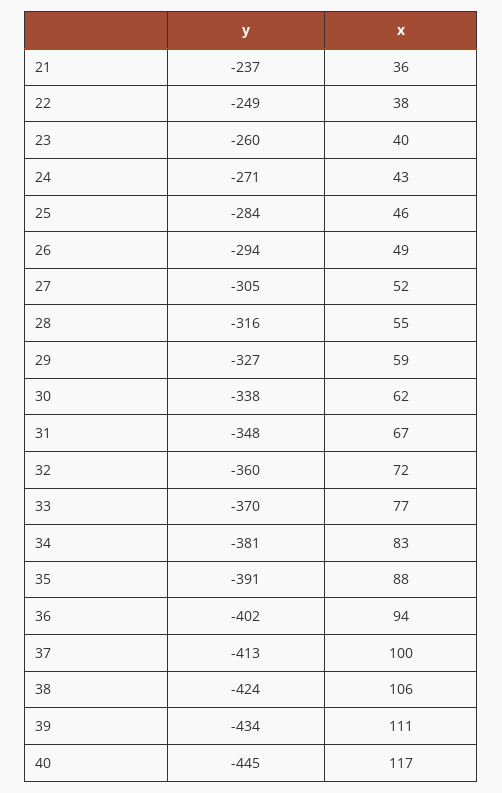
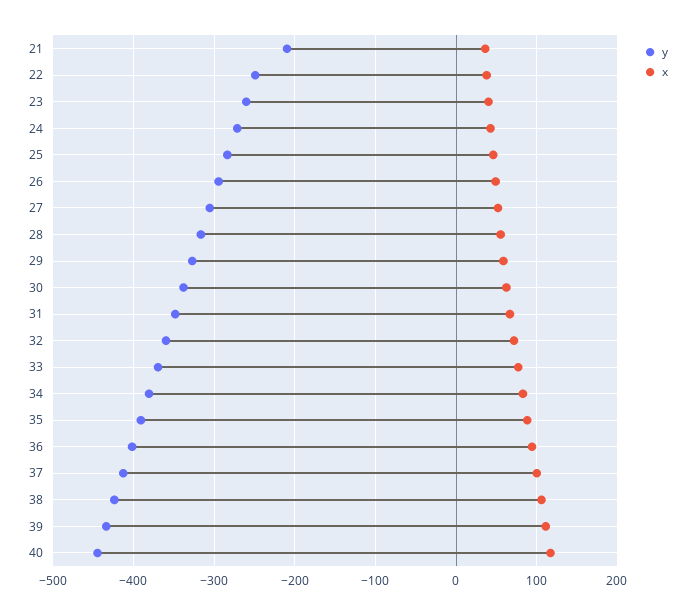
y, 21: -237 -> -210

